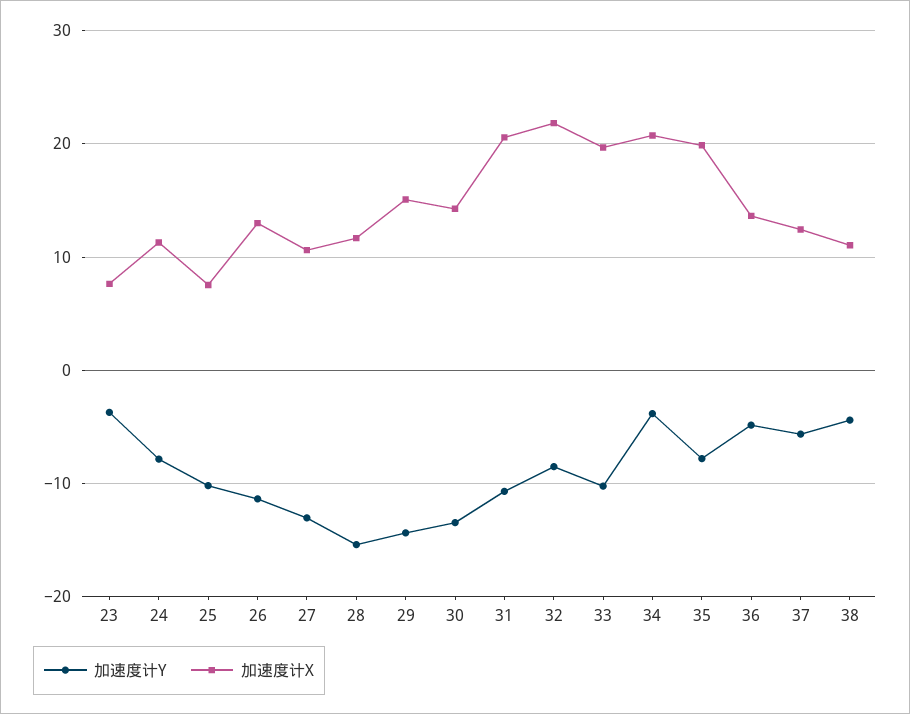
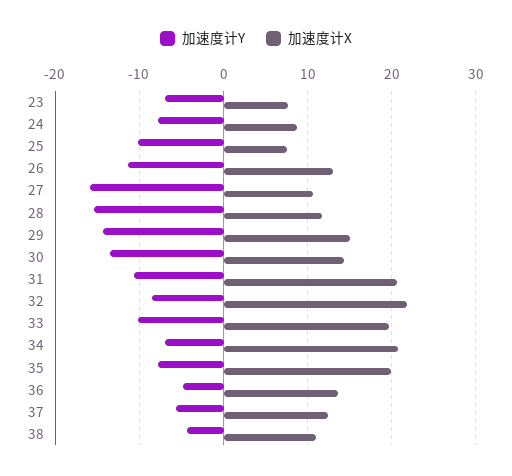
加速度计Y, 23: -4 -> -7
加速度计X, 24: 11 -> 9
加速度计Y, 27: -13 -> -16
加速度计Y, 34: -4 -> -7

